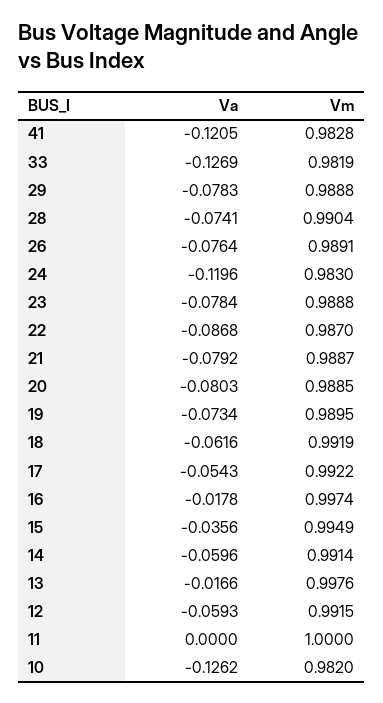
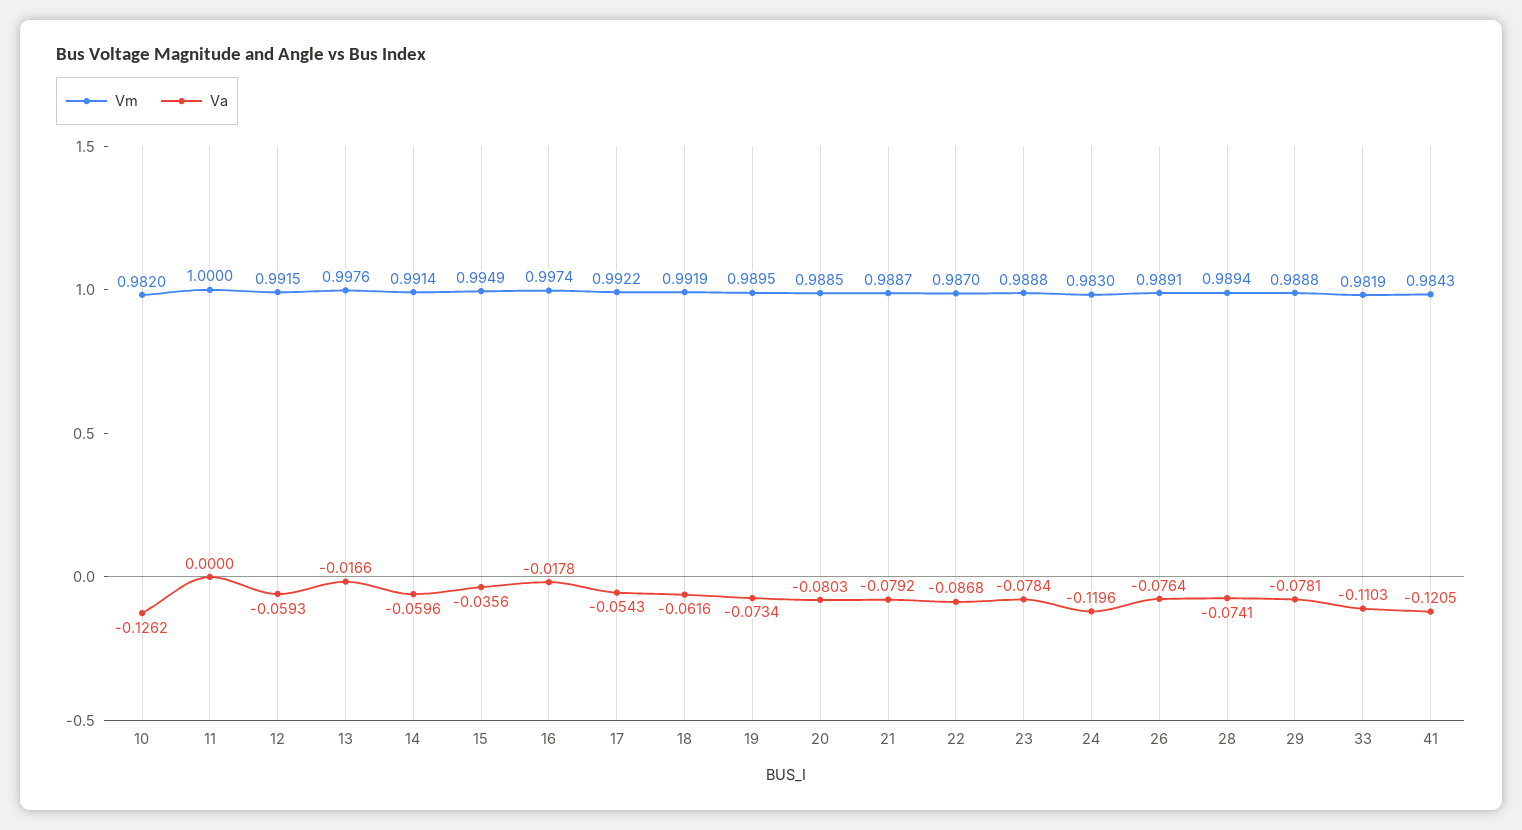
Vm, 41: 0.9828 -> 0.9843
Va, 33: -0.1269 -> -0.1103
Va, 29: -0.0783 -> -0.0781
Vm, 28: 0.9904 -> 0.9894

